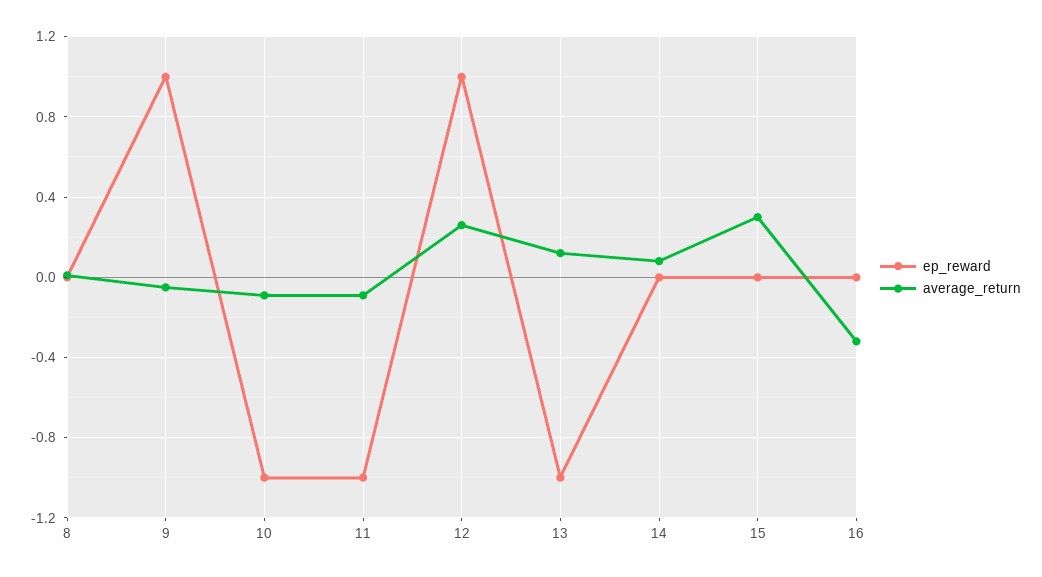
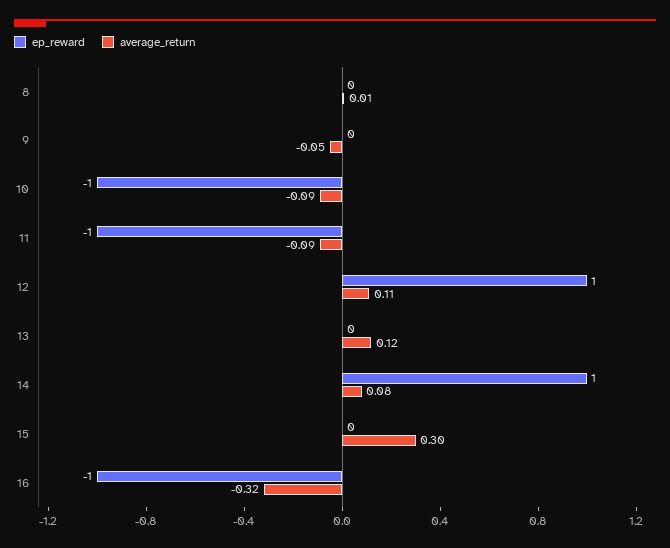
ep_reward, 9: 1 -> 0
average_return, 12: 0.25 -> 0.11
ep_reward, 13: -1 -> 0
ep_reward, 14: 0 -> 1
ep_reward, 16: 0 -> -1

